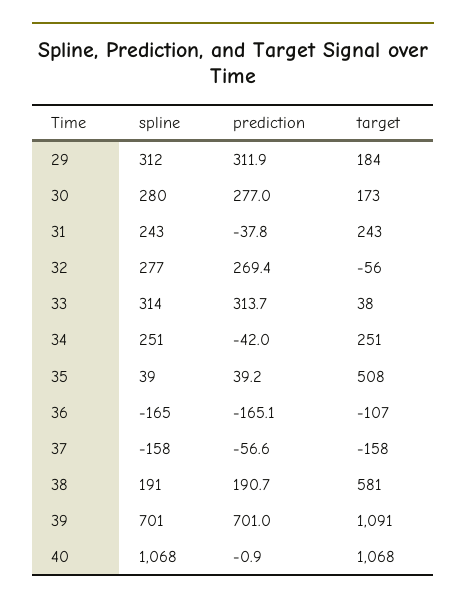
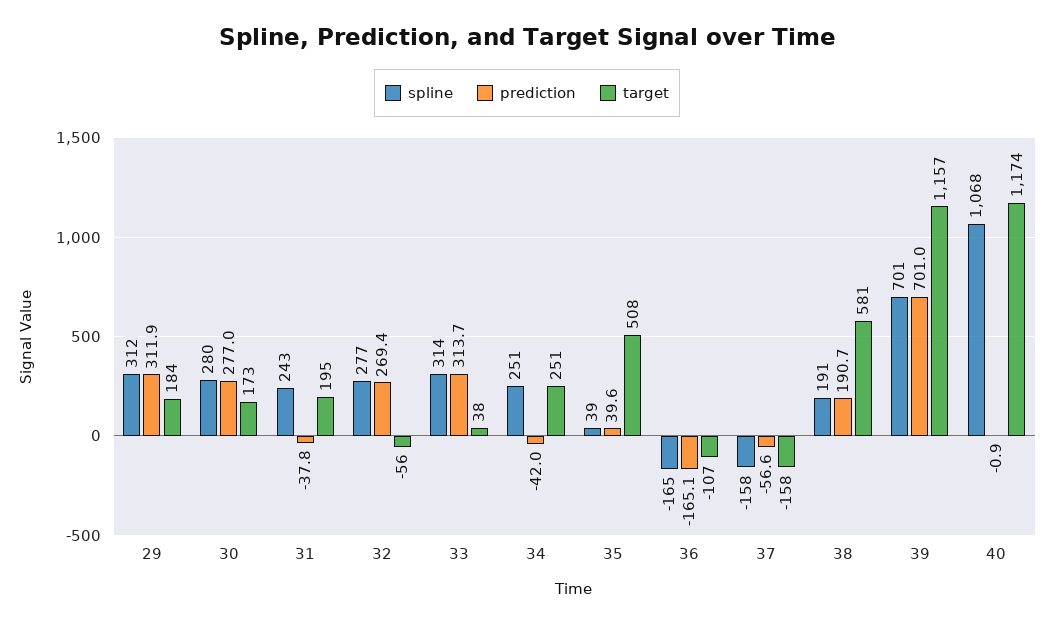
target, 31: 243 -> 195
prediction, 35: 39.2 -> 39.6
target, 39: 1091 -> 1157
target, 40: 1068 -> 1174

